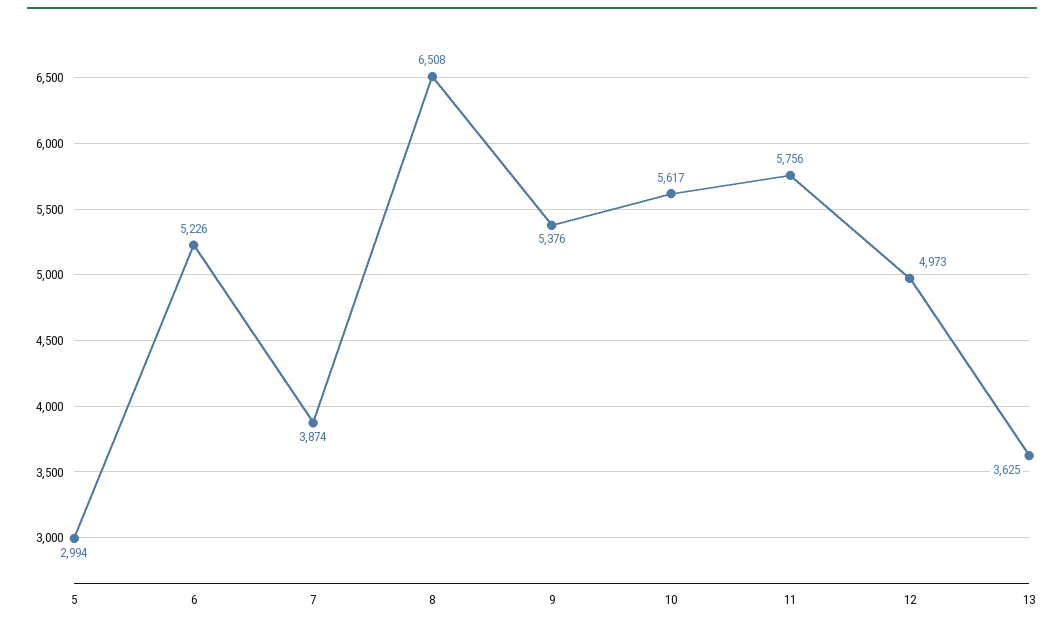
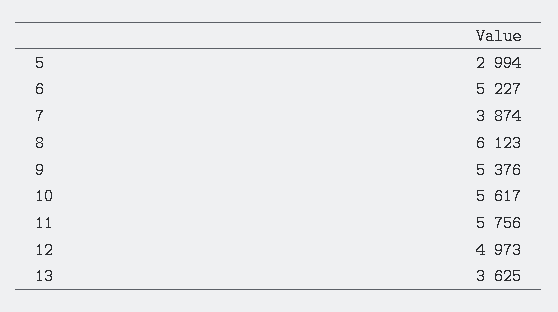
6: 5226 -> 5227
8: 6508 -> 6123

